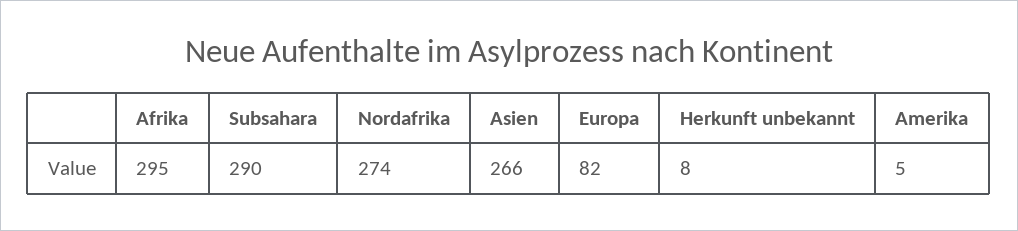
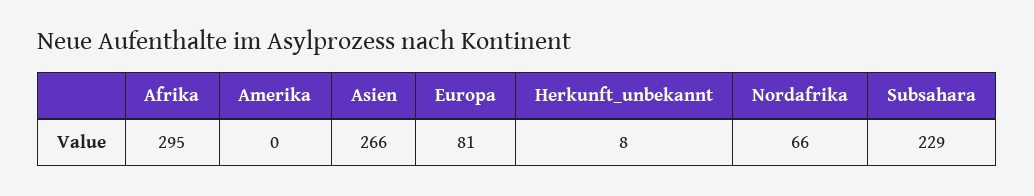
Subsahara: 290 -> 229
Nordafrika: 274 -> 66
Europa: 82 -> 81
Amerika: 5 -> 0

